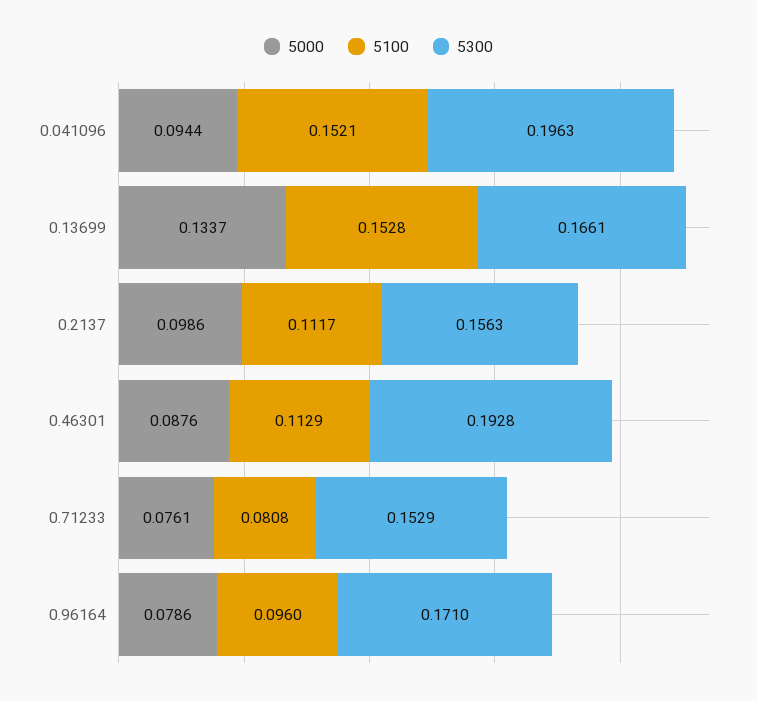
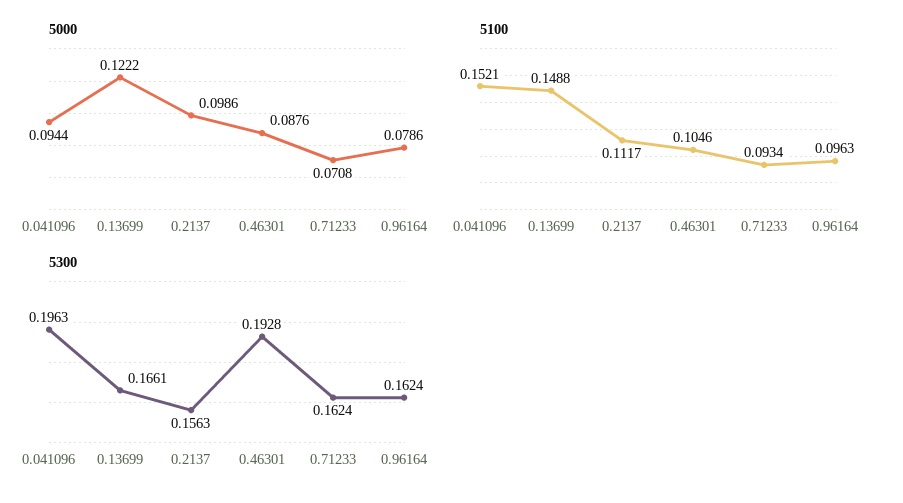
5000, 0.13699: 0.1337 -> 0.1222
5100, 0.13699: 0.1528 -> 0.1488
5100, 0.46301: 0.1129 -> 0.1046
5000, 0.71233: 0.0761 -> 0.0708
5100, 0.71233: 0.0808 -> 0.0934
5300, 0.71233: 0.1529 -> 0.1624
5100, 0.96164: 0.096 -> 0.0963
5300, 0.96164: 0.171 -> 0.1624

